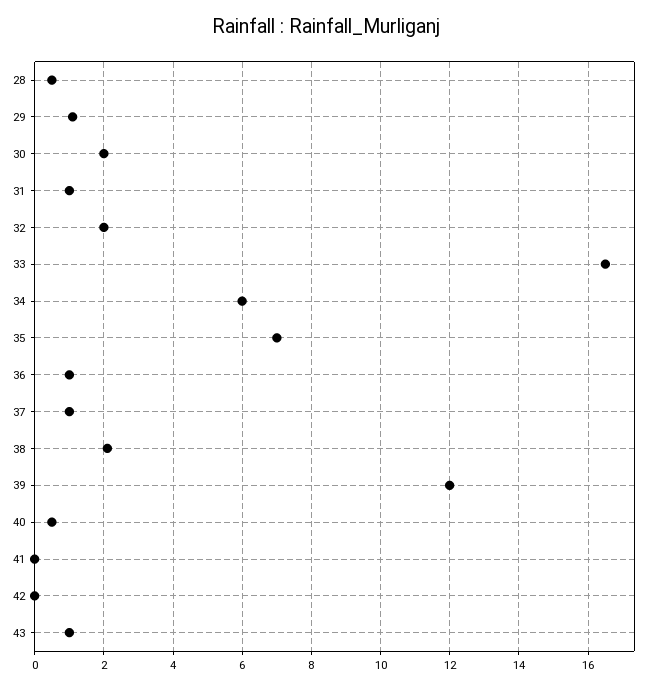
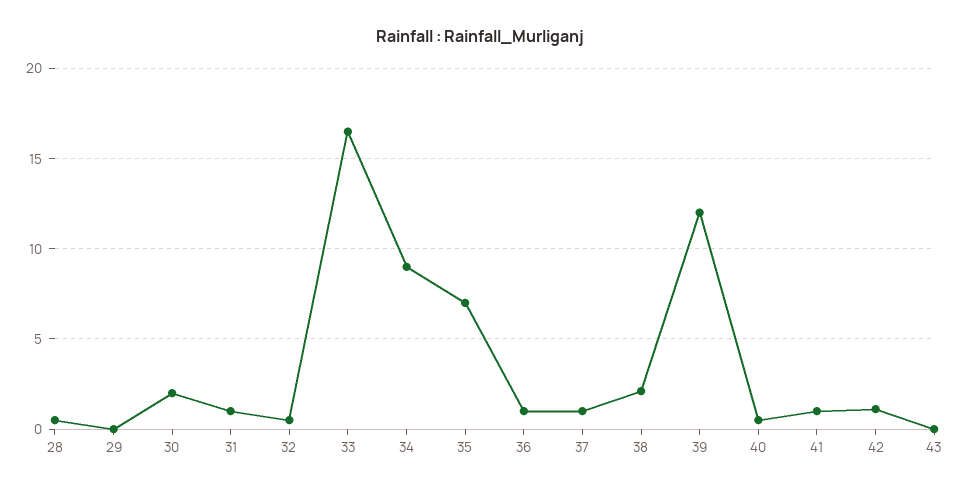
29: 1 -> 0
32: 2 -> 0.5
34: 6 -> 9
41: 0 -> 1
42: 0 -> 1
43: 1 -> 0

